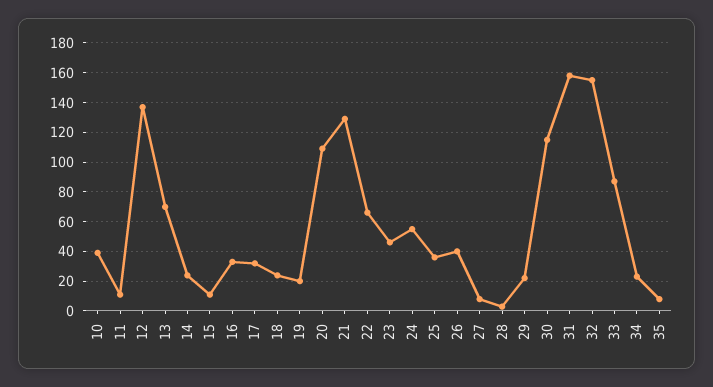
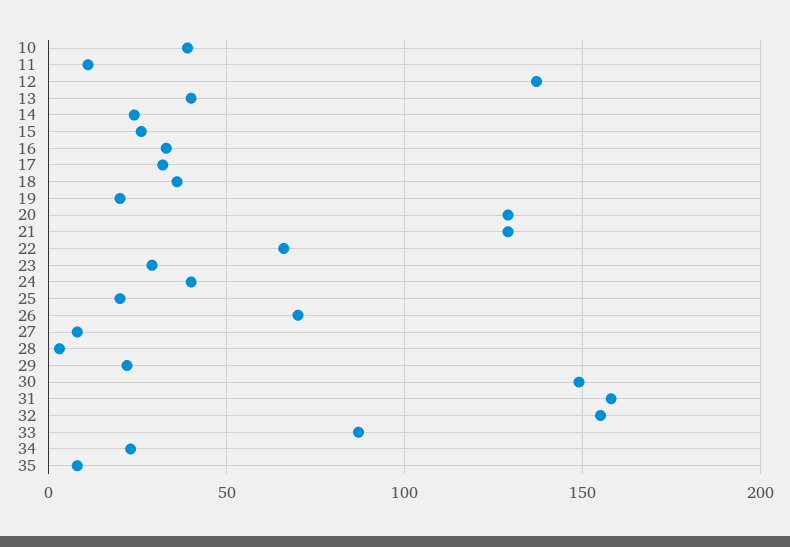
13: 70 -> 40
15: 10 -> 25
18: 25 -> 35
20: 110 -> 130
23: 45 -> 30
24: 55 -> 40
25: 35 -> 20
26: 40 -> 70
30: 115 -> 150

